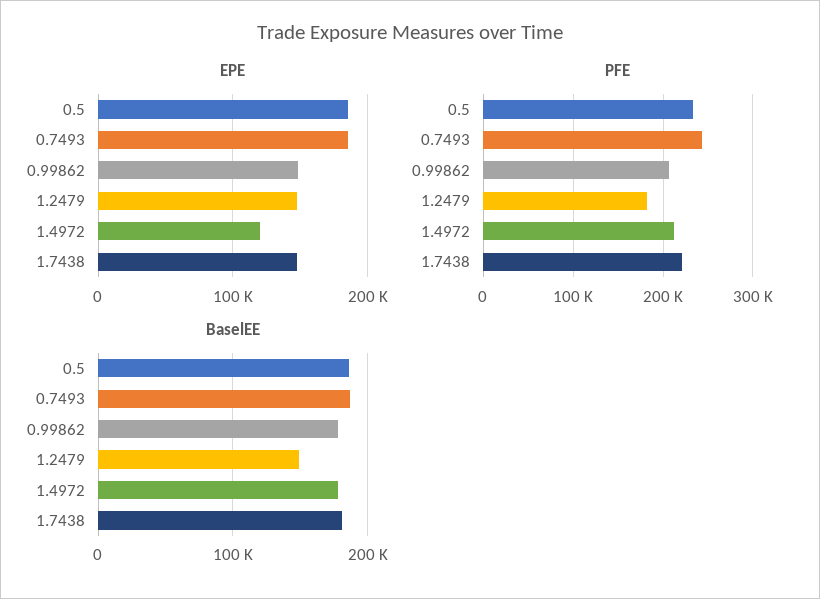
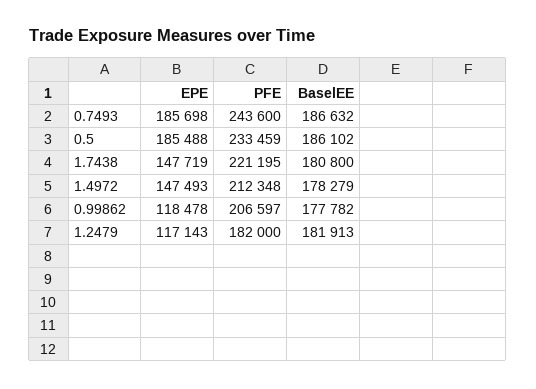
EPE, 0.99862: 150000 -> 118478
EPE, 1.2479: 150000 -> 117143
EPE, 1.4972: 120000 -> 147493
BaselEE, 1.2479: 150000 -> 181913

